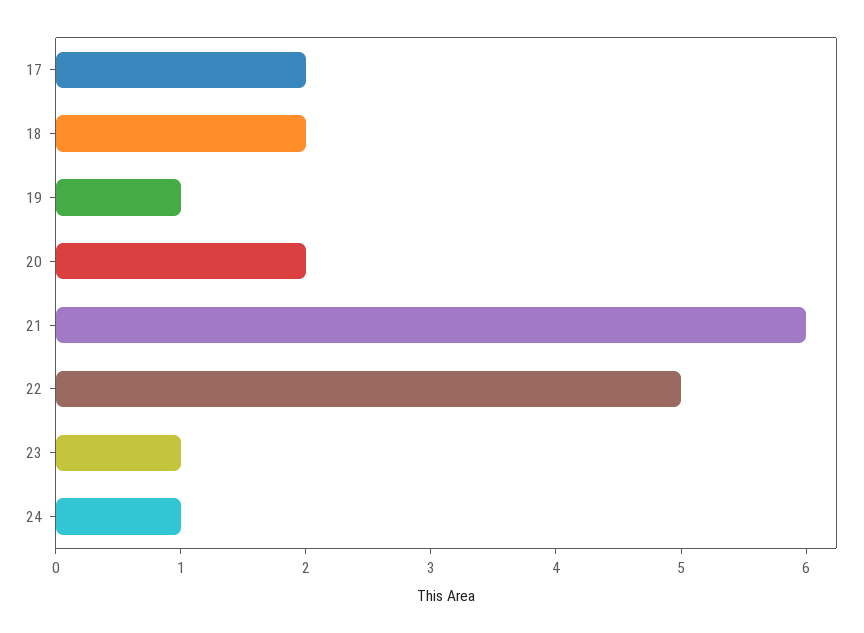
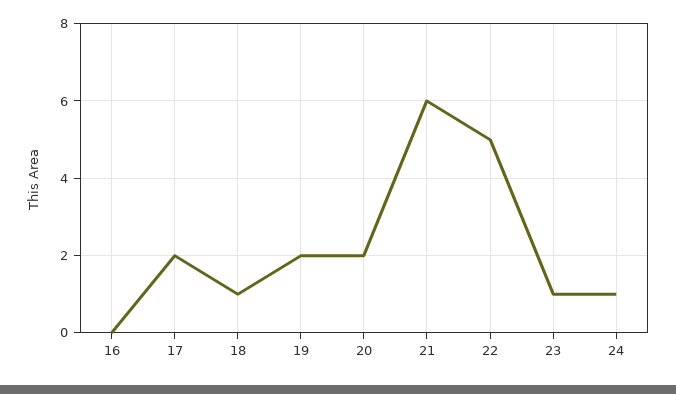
18: 2 -> 1
19: 1 -> 2
16: none -> 0

